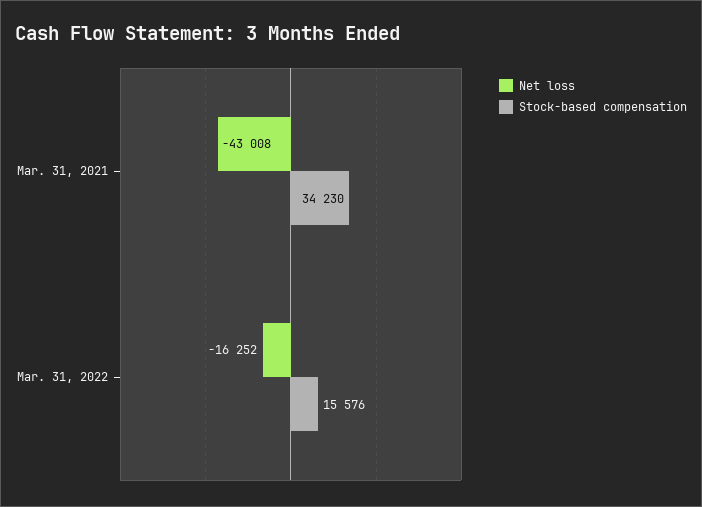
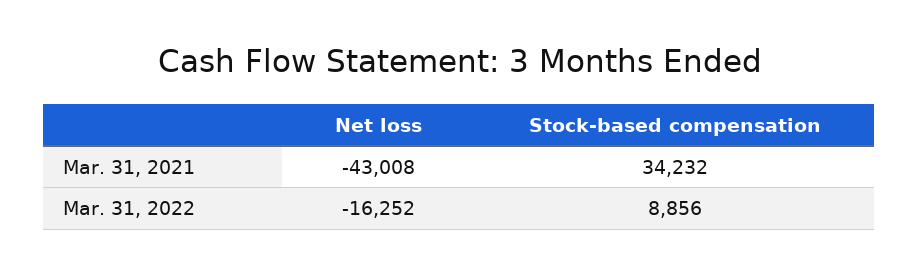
Stock-based compensation, Mar. 31, 2021: 34230 -> 34232
Stock-based compensation, Mar. 31, 2022: 15576 -> 8856

